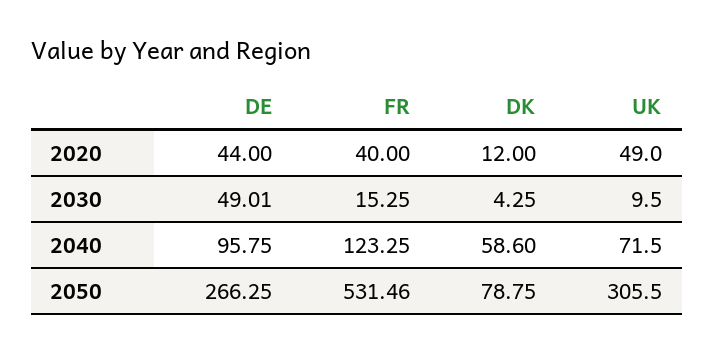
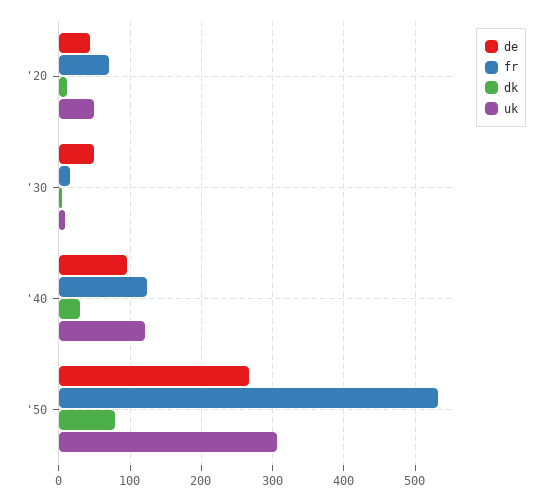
FR, 2020: 40 -> 70
DK, 2040: 58.6 -> 30
UK, 2040: 71.5 -> 120

